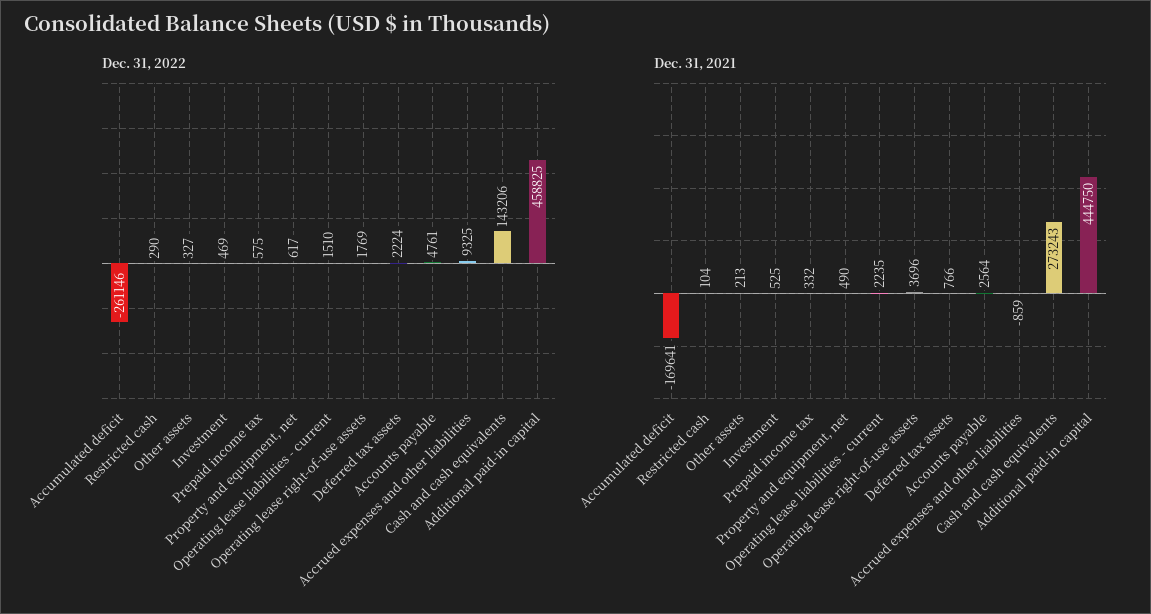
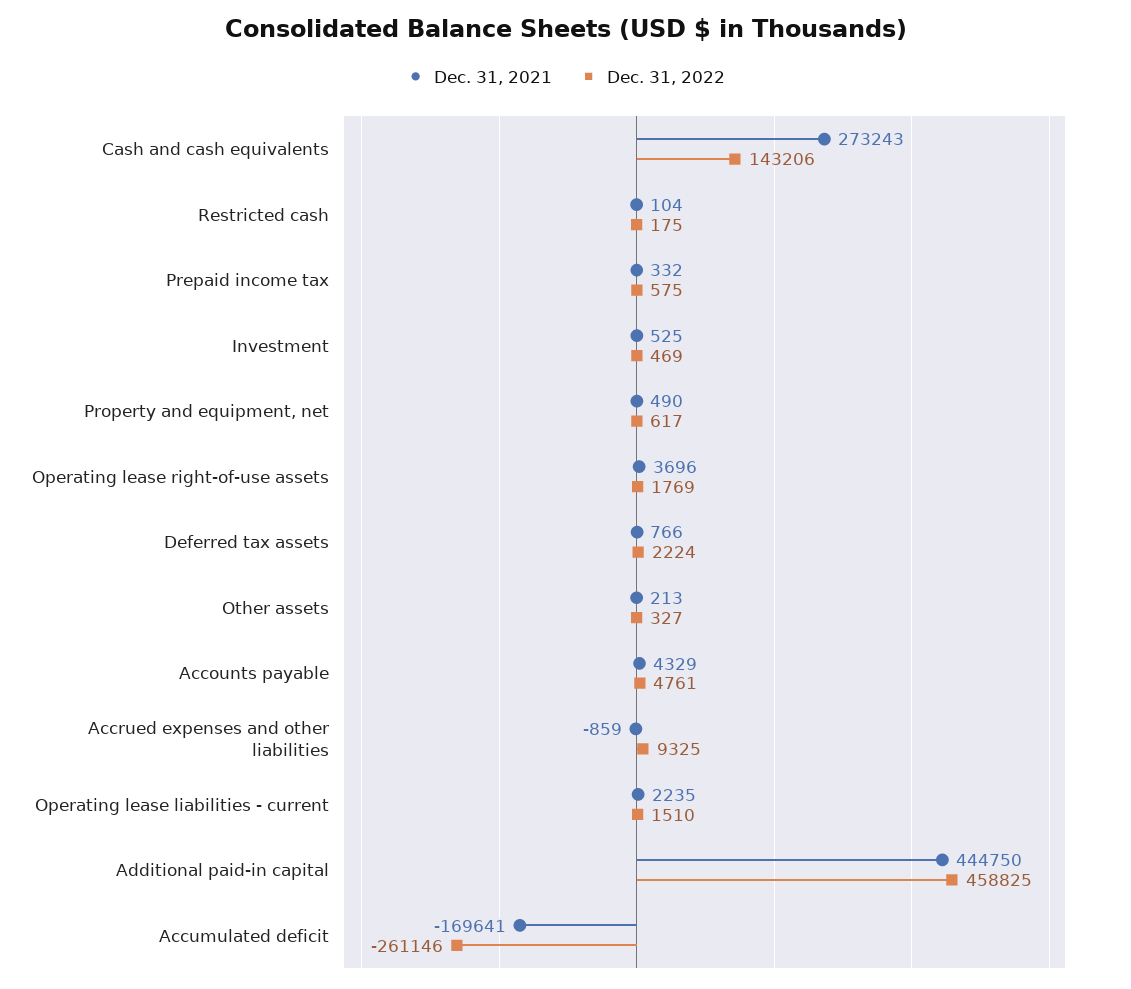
Dec. 31, 2022, Restricted cash: 290 -> 175
Dec. 31, 2021, Accounts payable: 2564 -> 4329

